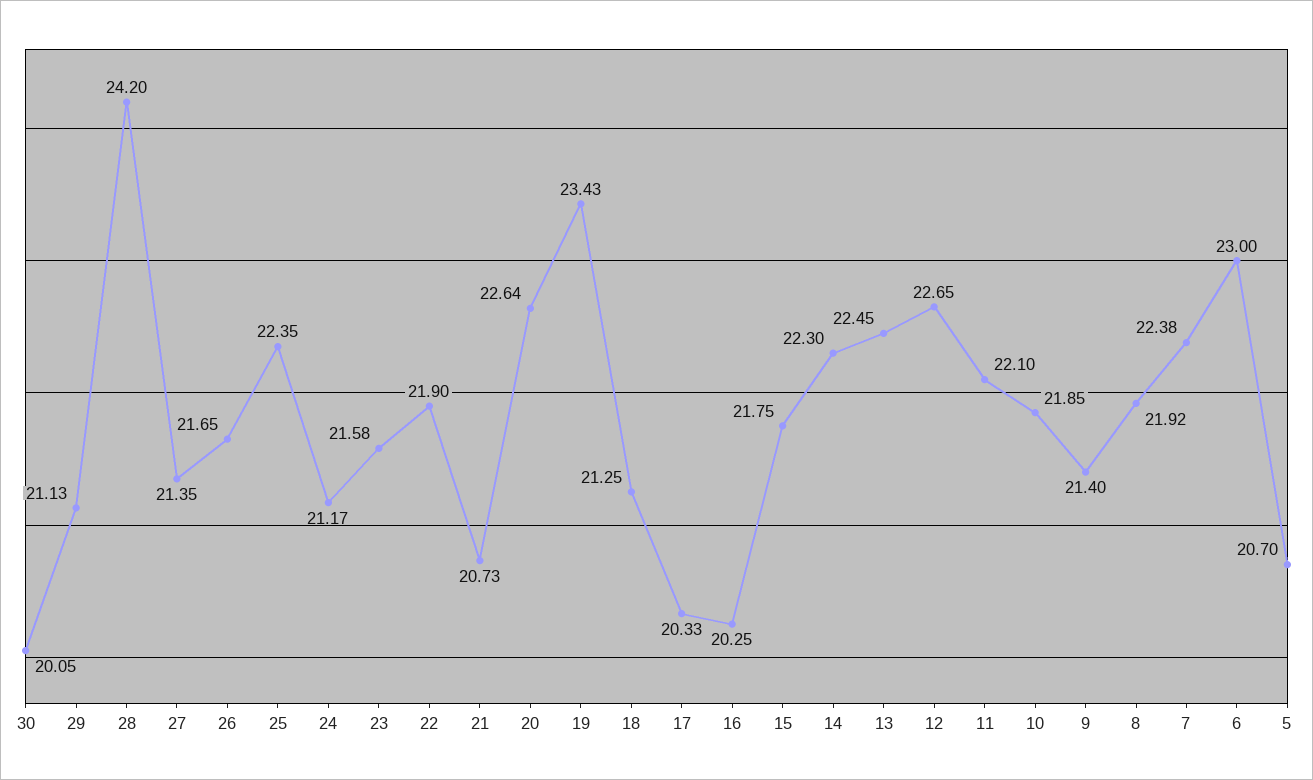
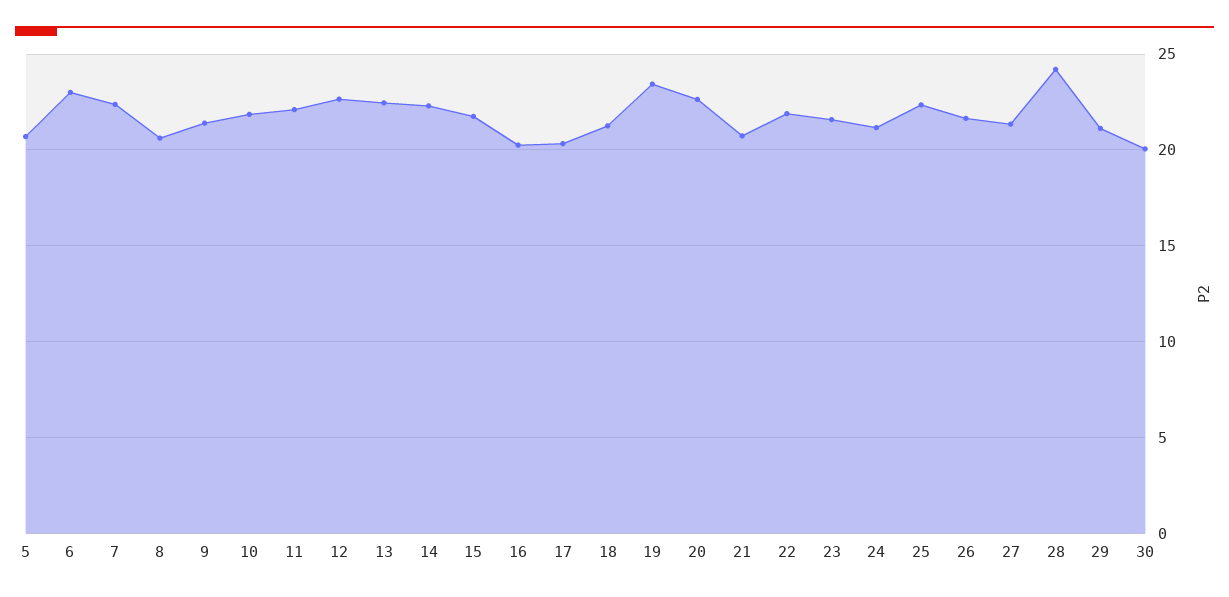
8: 21.92 -> 20.5

